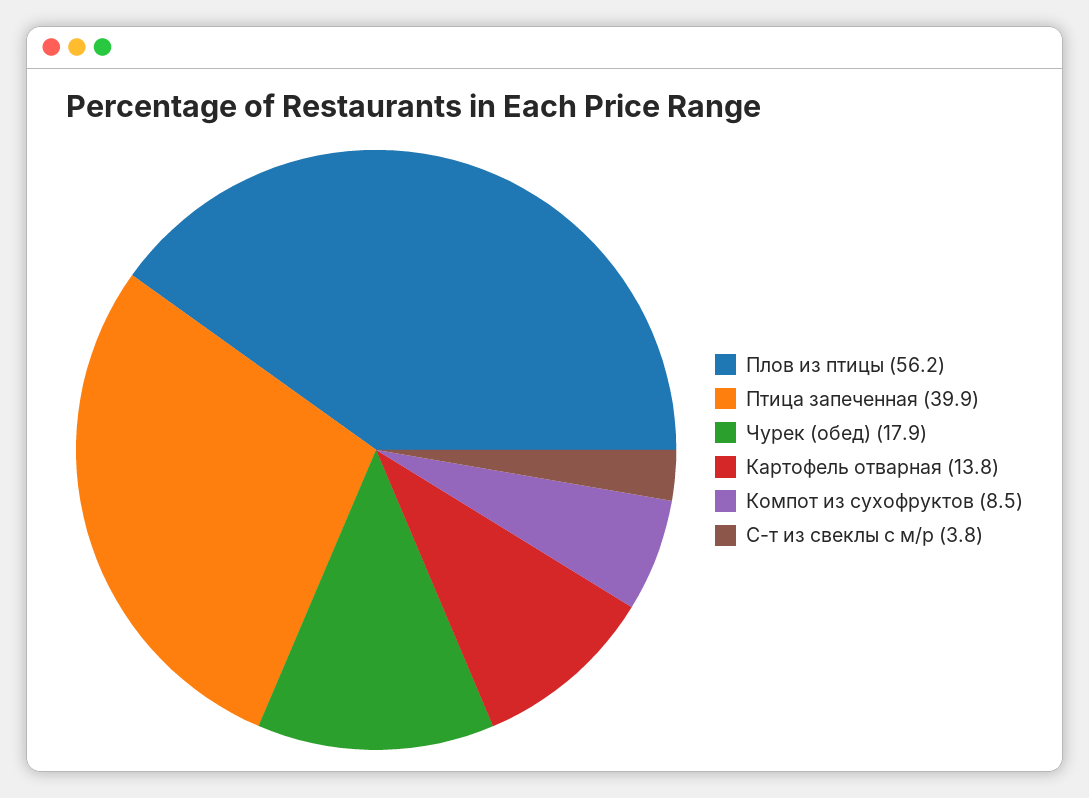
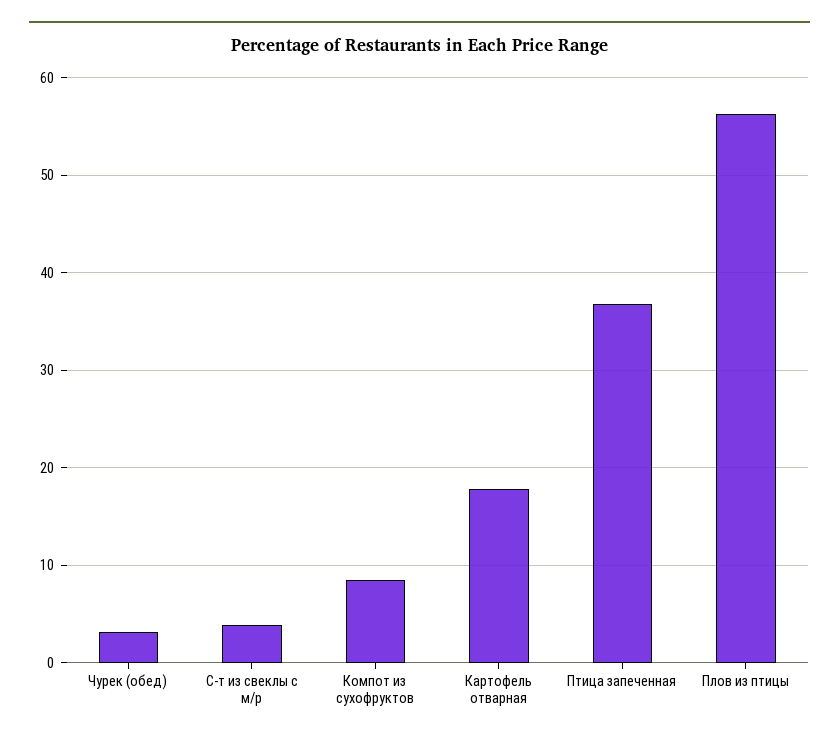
Птица запеченная: 39.9 -> 37
Чурек (обед): 17.9 -> 3
Картофель отварная: 13.8 -> 18

